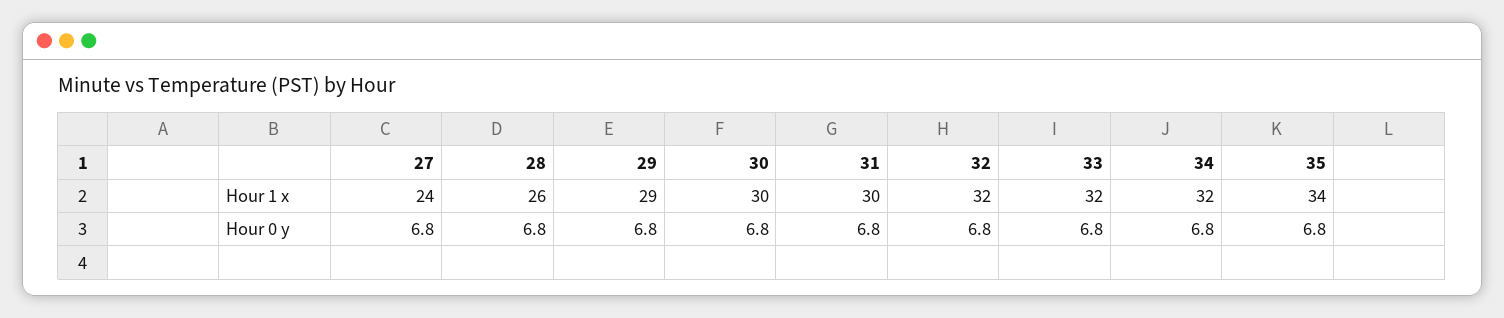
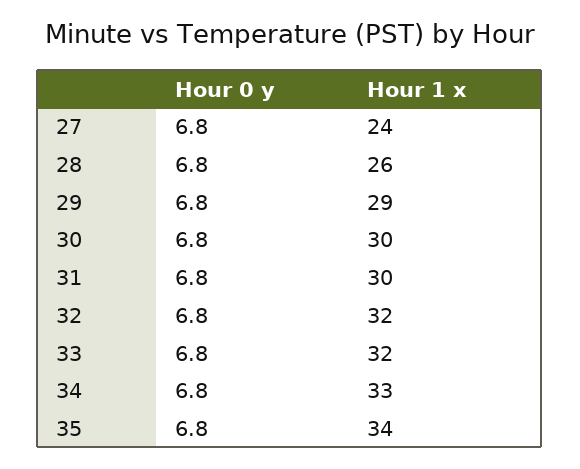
34, Hour 1 x: 32 -> 33

